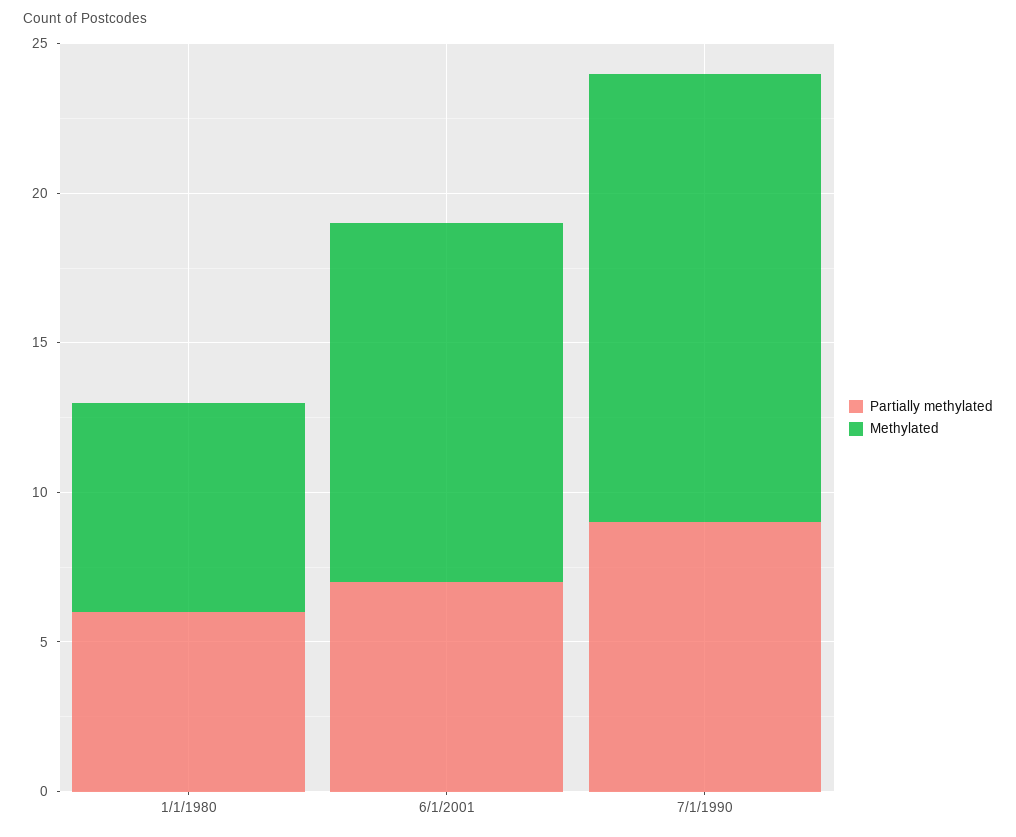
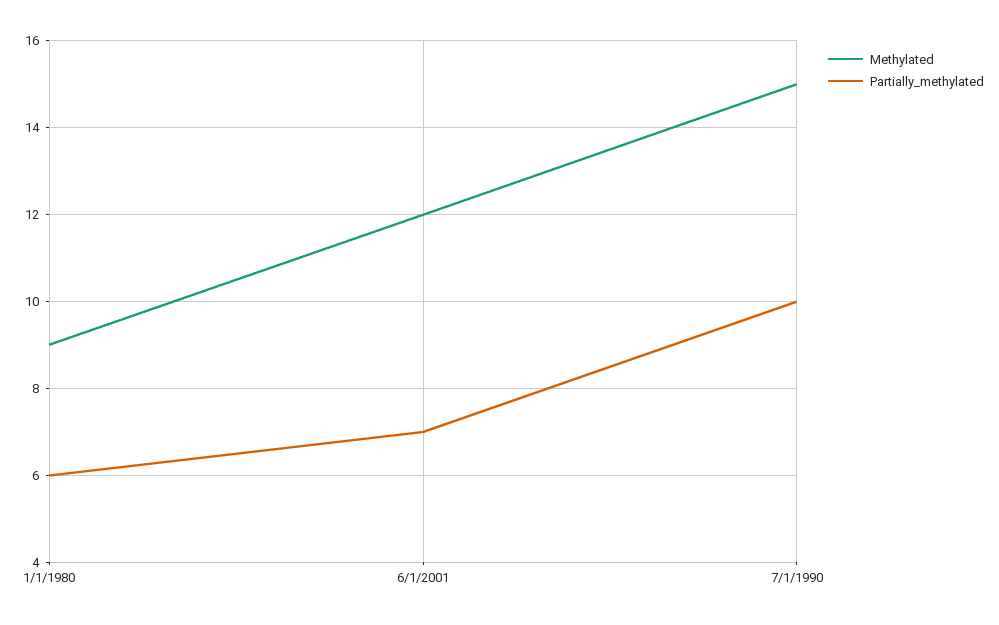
Methylated, 1/1/1980: 7 -> 9
Partially methylated, 7/1/1990: 9 -> 10

